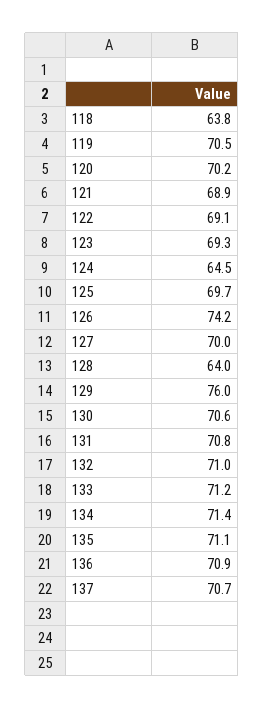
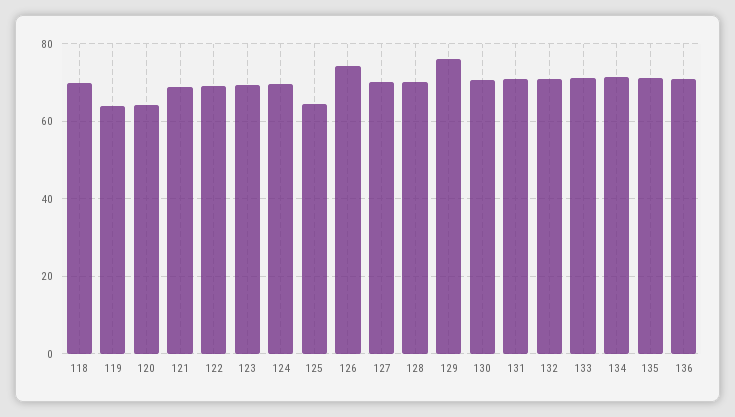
118: 63.8 -> 70
119: 70.5 -> 64
120: 70.2 -> 64
124: 64.5 -> 70
125: 69.7 -> 64
128: 64 -> 70
137: 70.7 -> none

